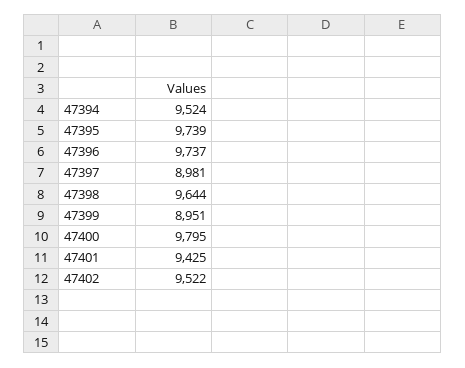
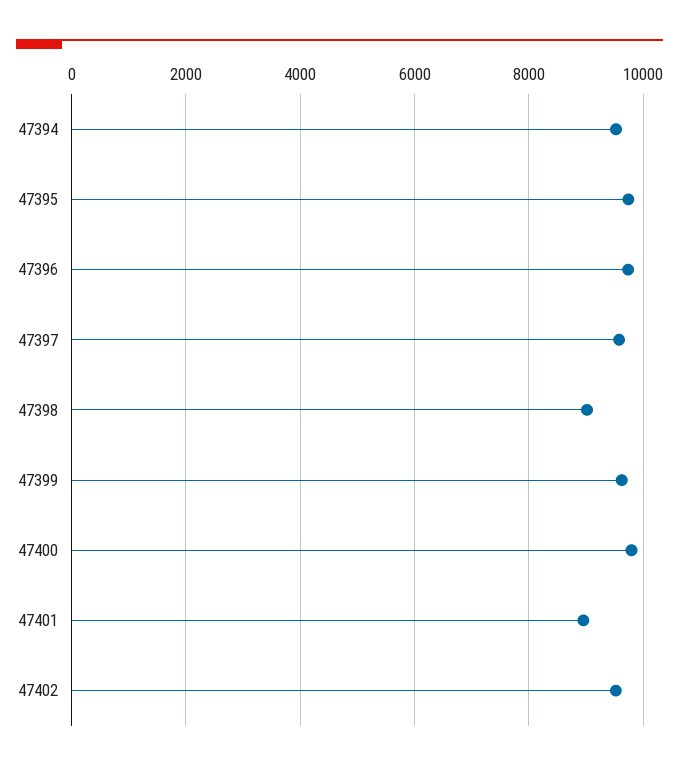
47397: 8981 -> 9600
47398: 9644 -> 9000
47399: 8951 -> 9600
47401: 9425 -> 9000

